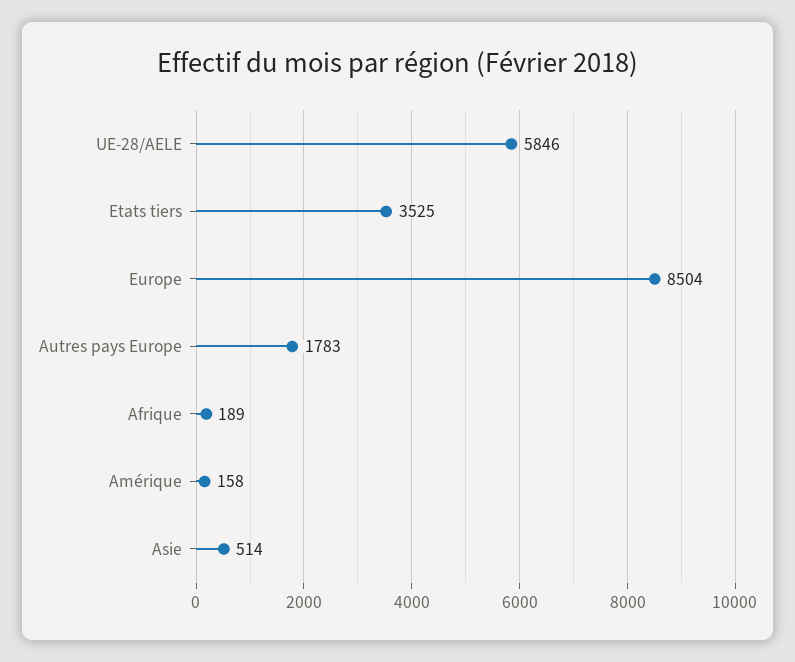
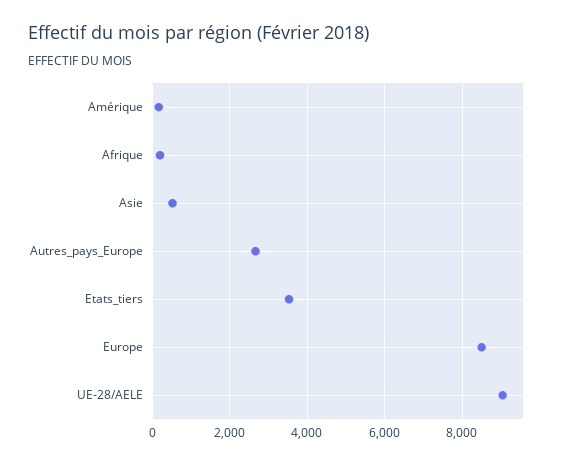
UE-28/AELE: 5846 -> 9000
Autres pays Europe: 1783 -> 2600

